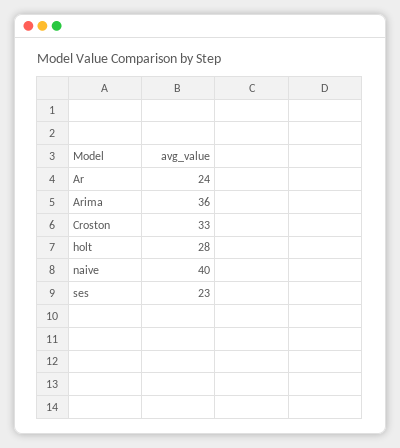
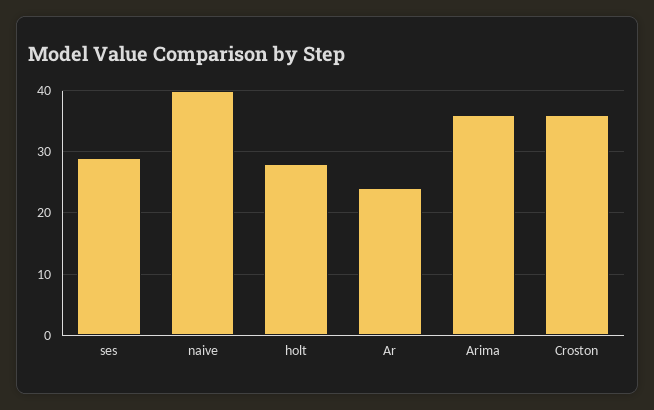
Croston: 33 -> 36
ses: 23 -> 29

